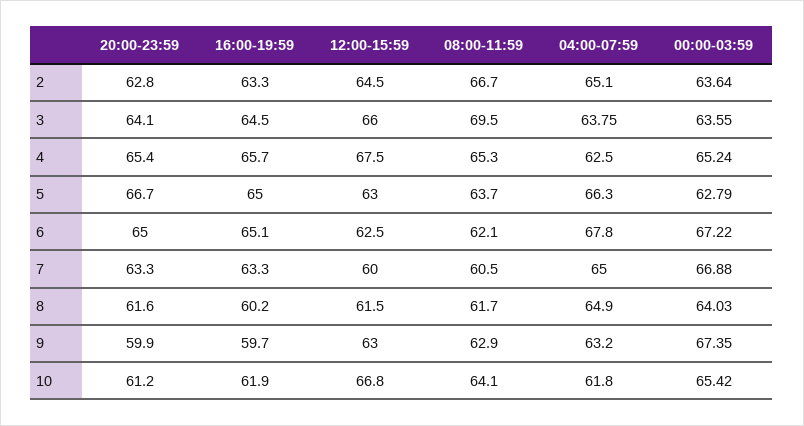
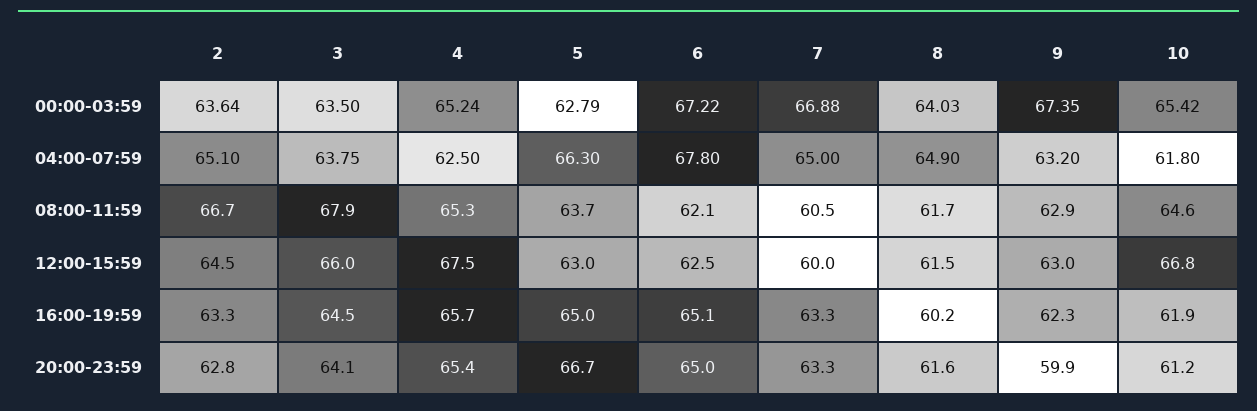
08:00-11:59, 3: 69.5 -> 67.9
00:00-03:59, 3: 63.55 -> 63.5
16:00-19:59, 9: 59.7 -> 62.3
08:00-11:59, 10: 64.1 -> 64.6

